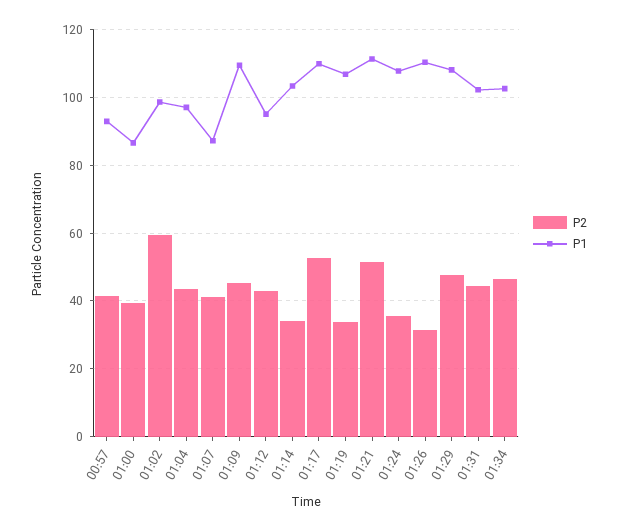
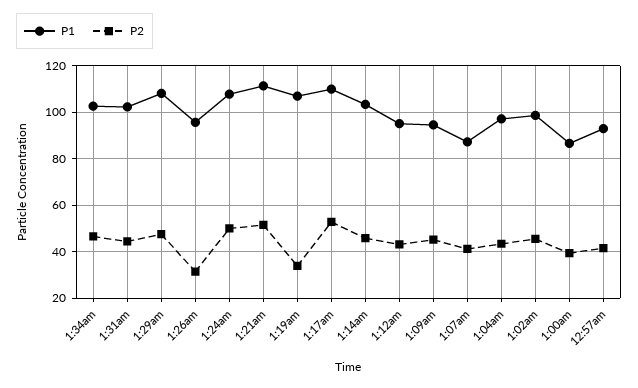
P2, 01:02: 60 -> 45
P1, 01:09: 110 -> 95
P2, 01:14: 34 -> 45
P2, 01:24: 36 -> 50
P1, 01:26: 110 -> 95

